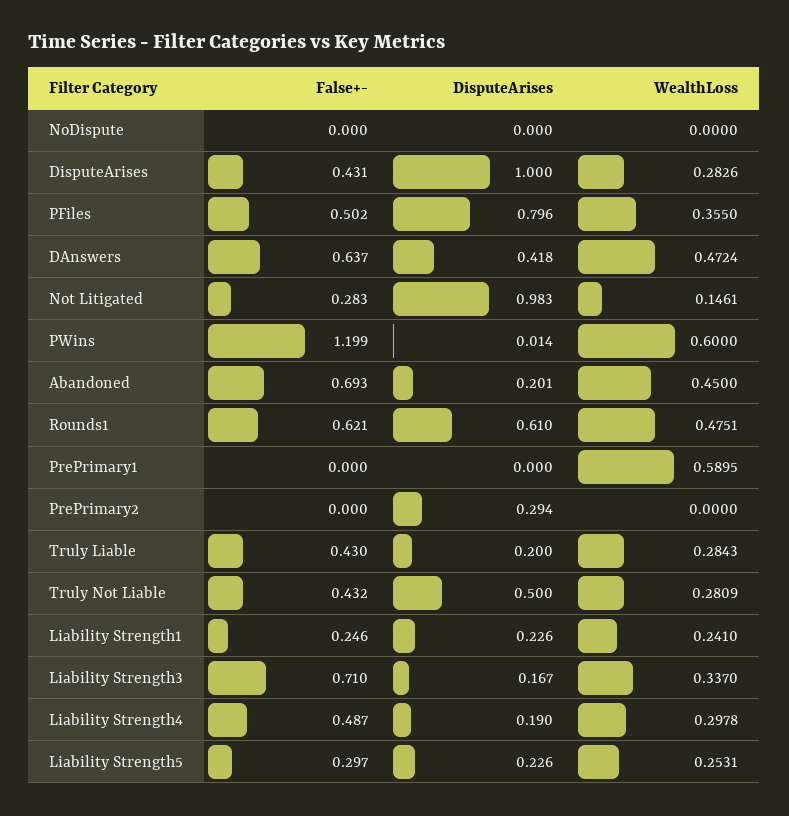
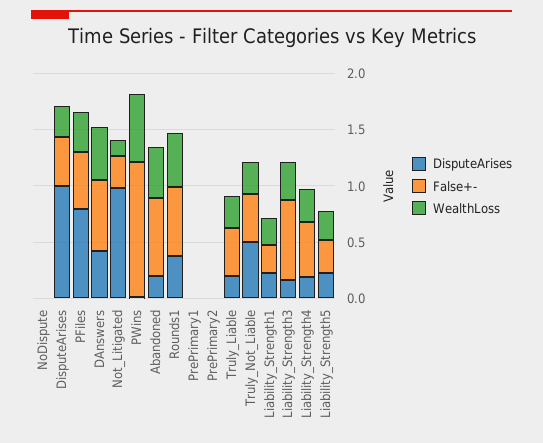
DisputeArises, Rounds1: 0.61 -> 0.4
WealthLoss, PrePrimary1: 0.5895 -> 0
DisputeArises, PrePrimary2: 0.294 -> 0

